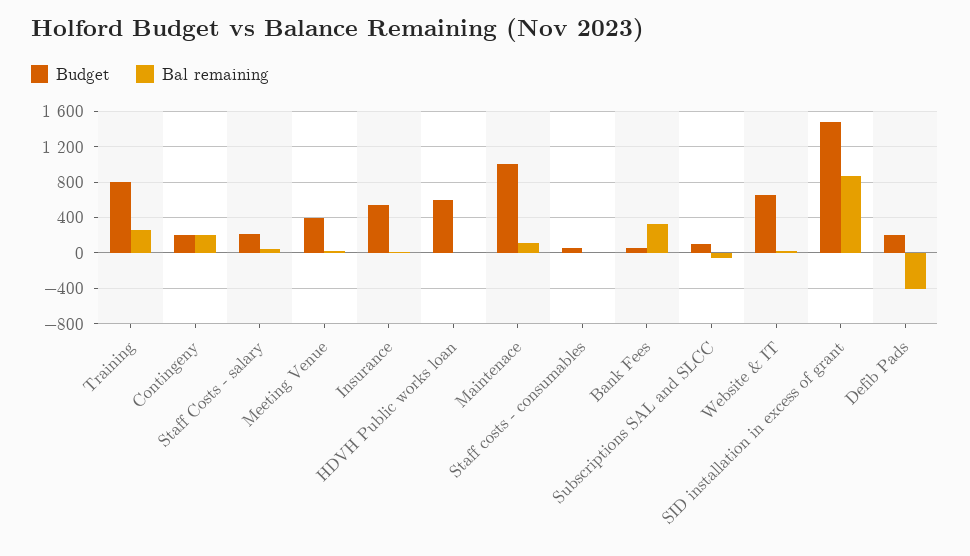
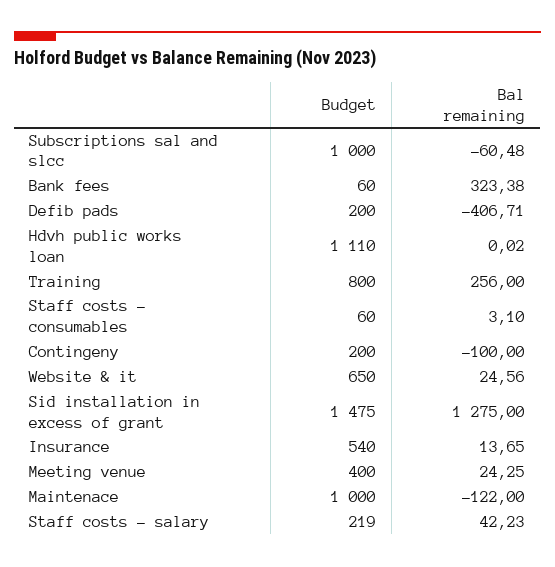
Bal remaining, Contingeny: 200 -> -100
Budget, HDVH Public works loan: 600 -> 1110
Bal remaining, Maintenace: 100 -> -122
Budget, Subscriptions SAL and SLCC: 100 -> 1000
Bal remaining, SID installation in excess of grant: 900 -> 1275

